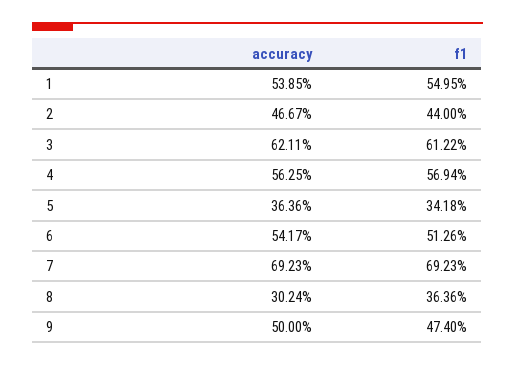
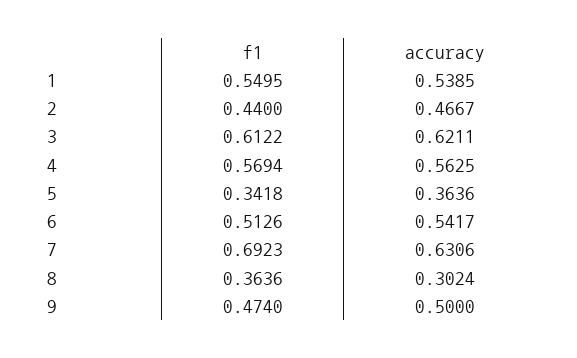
accuracy, 7: 0.6923 -> 0.6306

